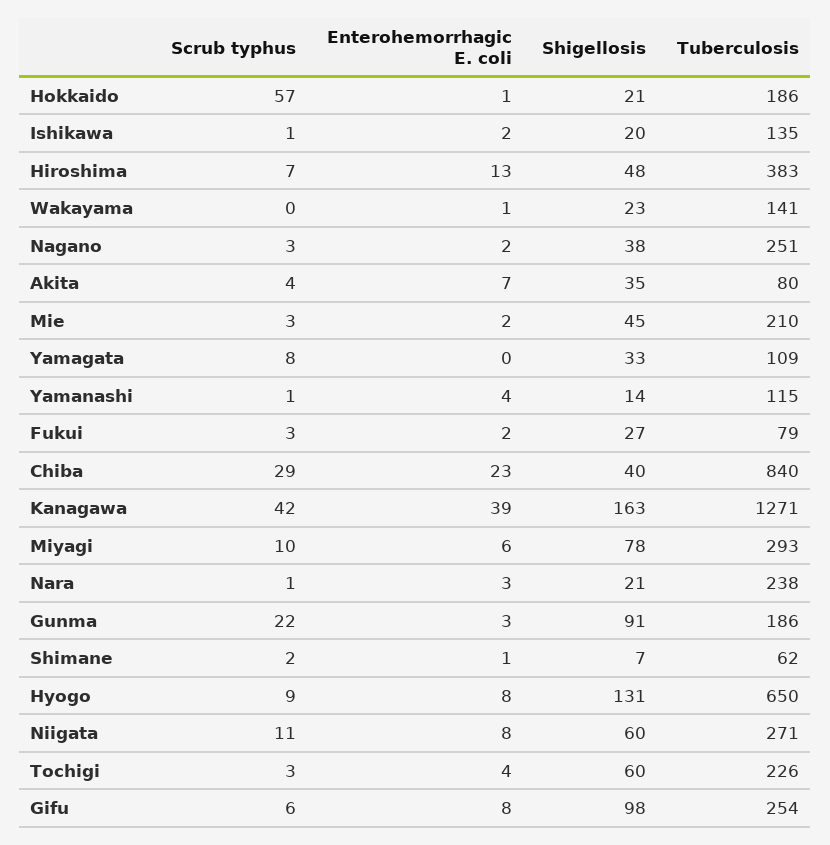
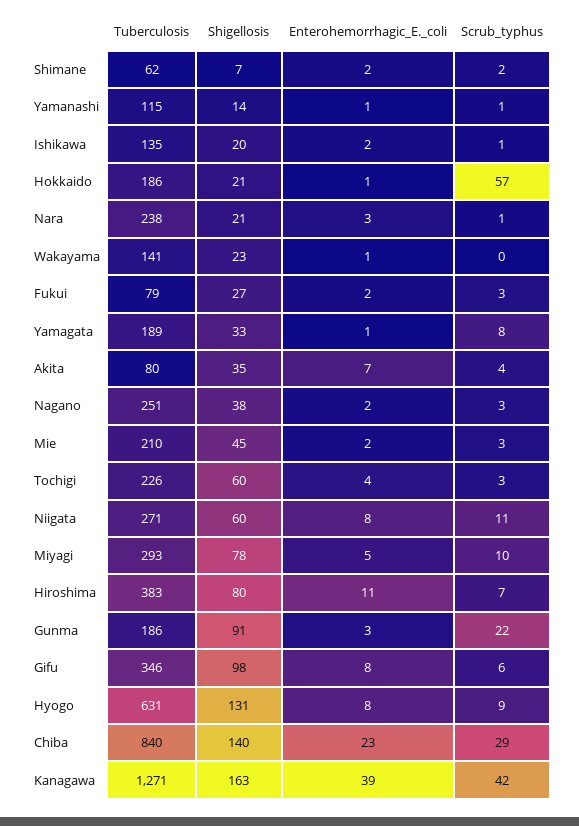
Enterohemorrhagic E. coli, Hiroshima: 13 -> 11
Shigellosis, Hiroshima: 48 -> 80
Enterohemorrhagic E. coli, Yamagata: 0 -> 1
Tuberculosis, Yamagata: 109 -> 189
Enterohemorrhagic E. coli, Yamanashi: 4 -> 1
Shigellosis, Chiba: 40 -> 140
Enterohemorrhagic E. coli, Miyagi: 6 -> 5
Enterohemorrhagic E. coli, Shimane: 1 -> 2
Tuberculosis, Hyogo: 650 -> 631
Tuberculosis, Gifu: 254 -> 346

